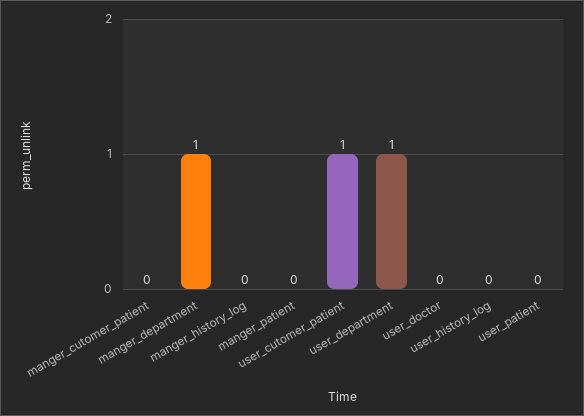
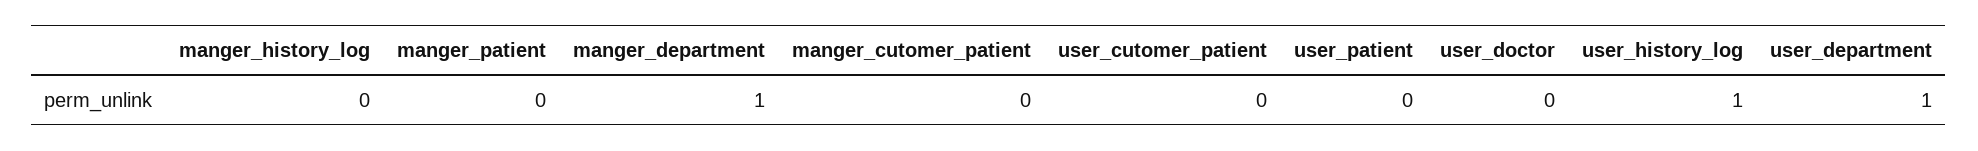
user_cutomer_patient: 1 -> 0
user_history_log: 0 -> 1

